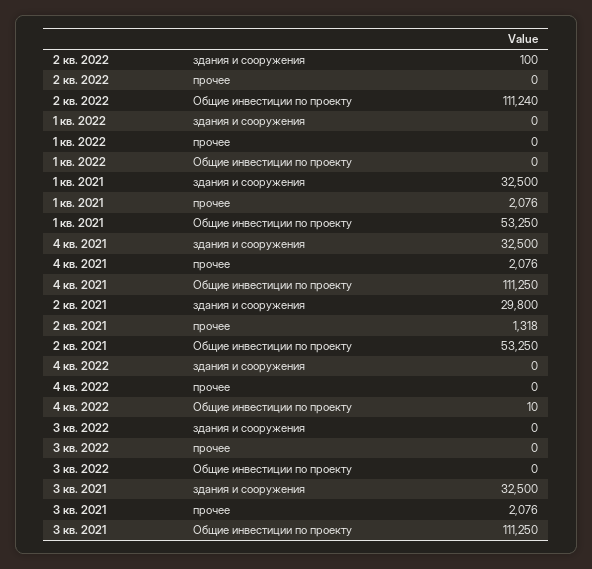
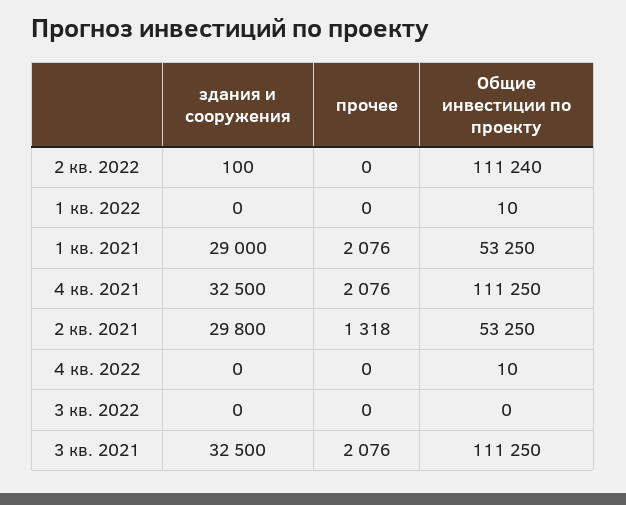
1 кв. 2022, Общие инвестиции по проекту: 0 -> 10
1 кв. 2021, здания и сооружения: 32500 -> 29000

